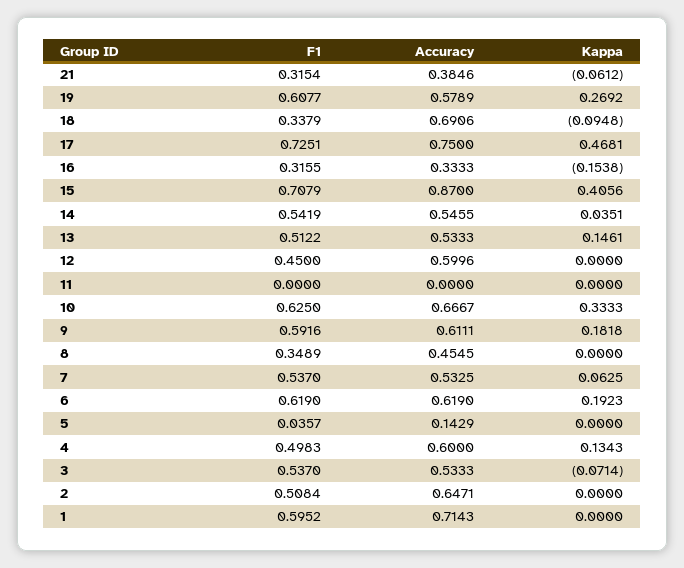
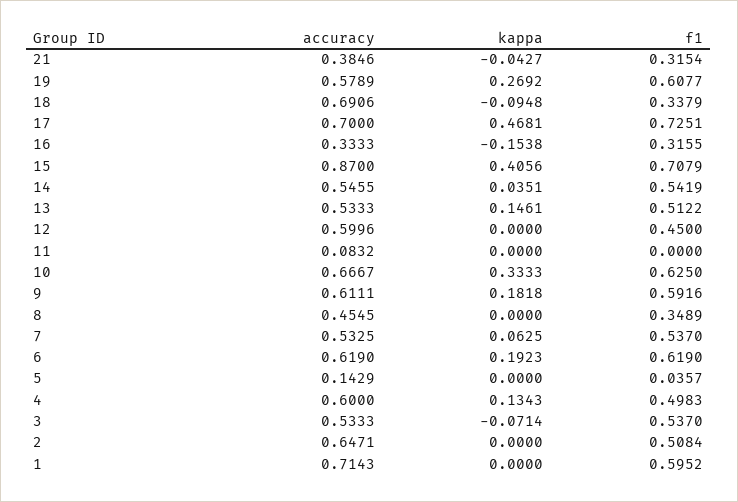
Kappa, 21: -0.0612 -> -0.0427
Accuracy, 17: 0.75 -> 0.7
Accuracy, 11: 0 -> 0.0832

